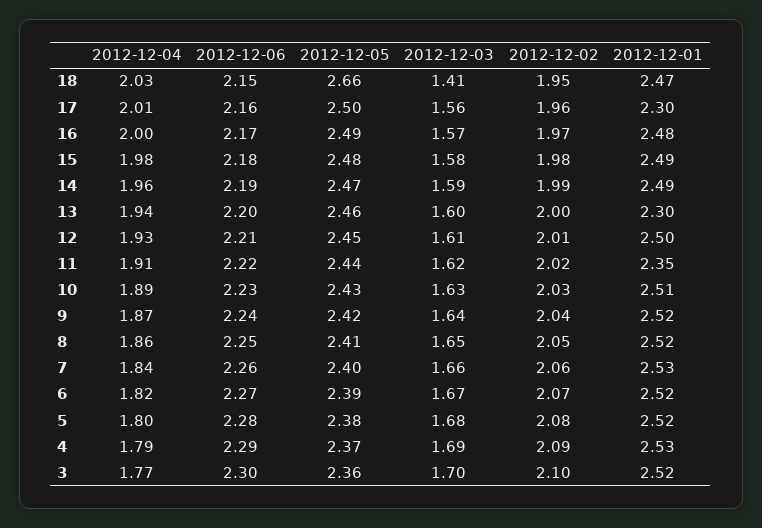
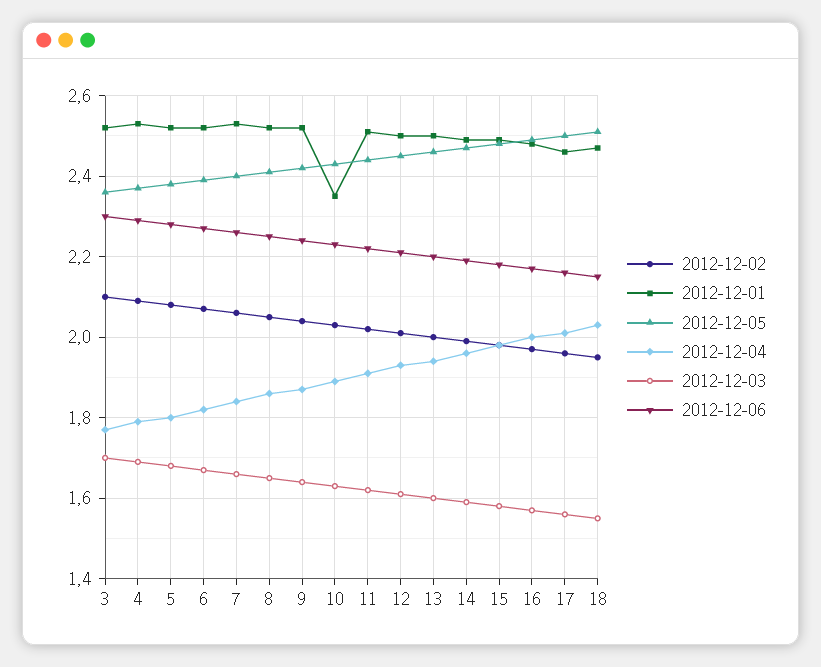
2012-12-05, 18: 2.66 -> 2.5
2012-12-03, 18: 1.41 -> 1.55
2012-12-01, 17: 2.3 -> 2.45
2012-12-01, 13: 2.3 -> 2.5
2012-12-01, 11: 2.35 -> 2.5
2012-12-01, 10: 2.51 -> 2.35

